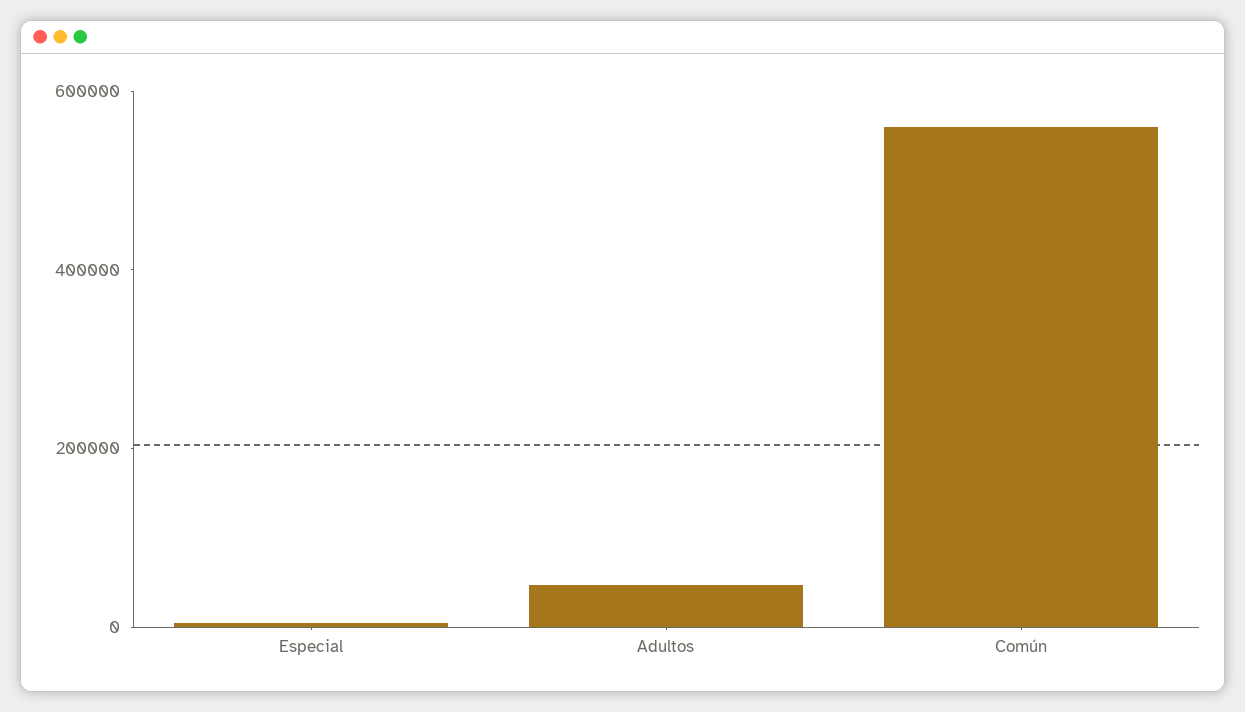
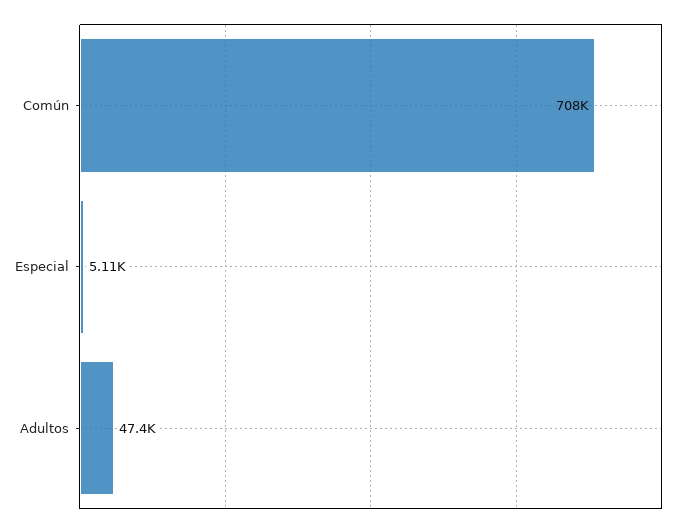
Común: 550000 -> 708000

